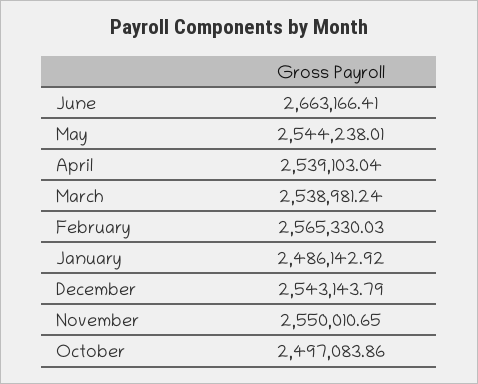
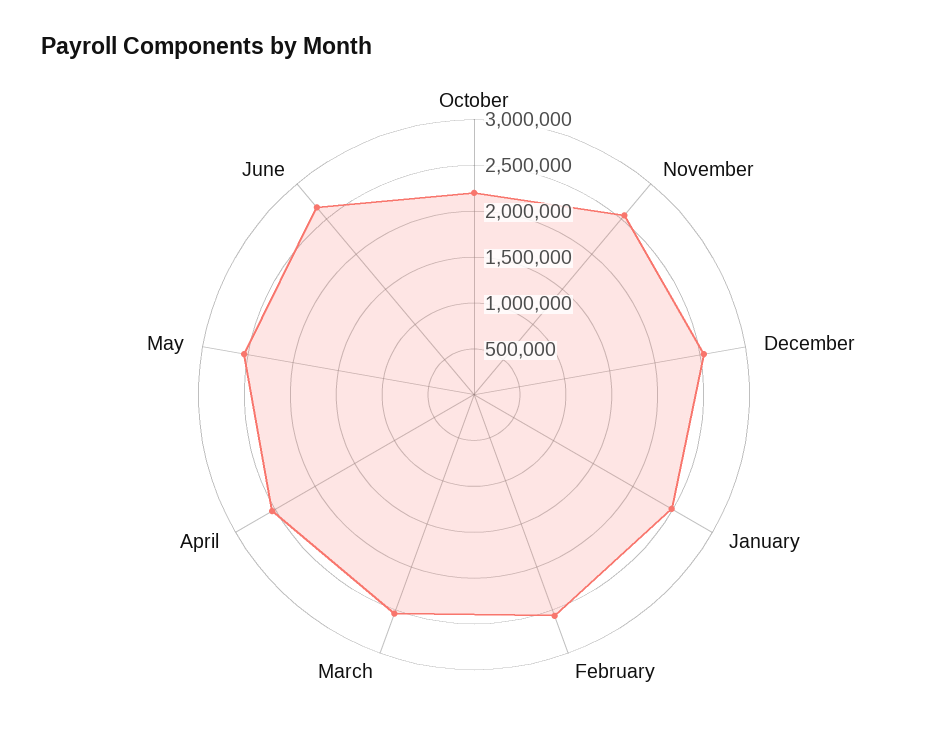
October: 2497083.86 -> 2200000

